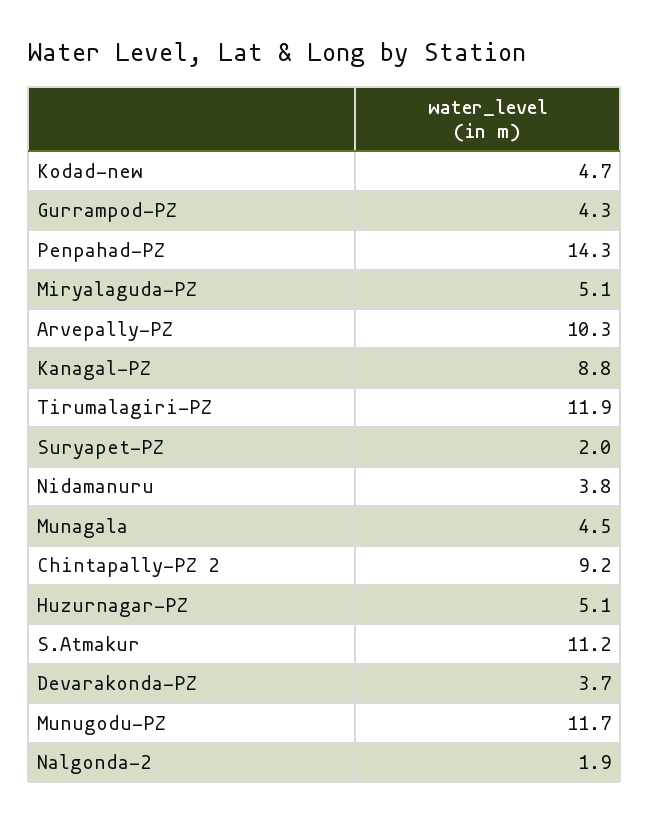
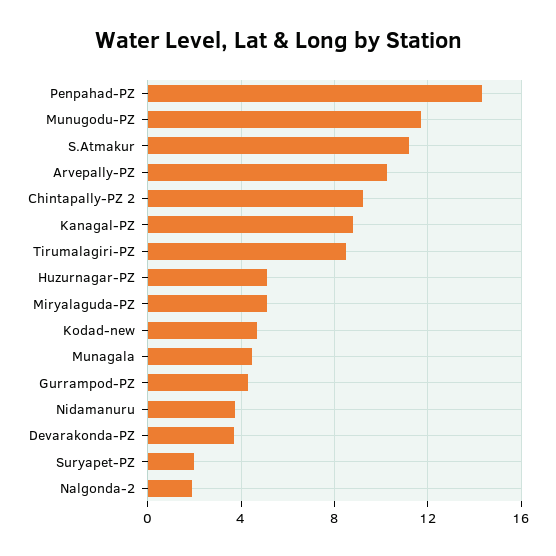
Tirumalagiri-PZ: 11.9 -> 8.5

